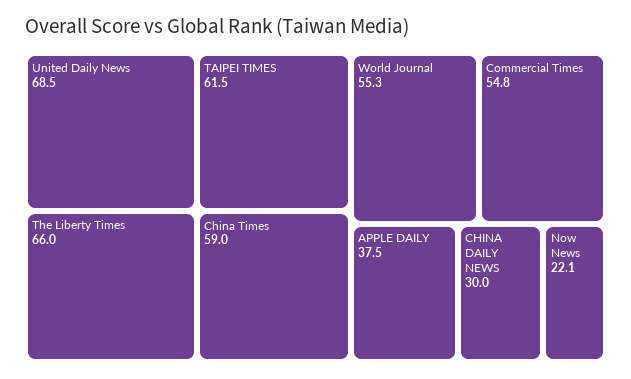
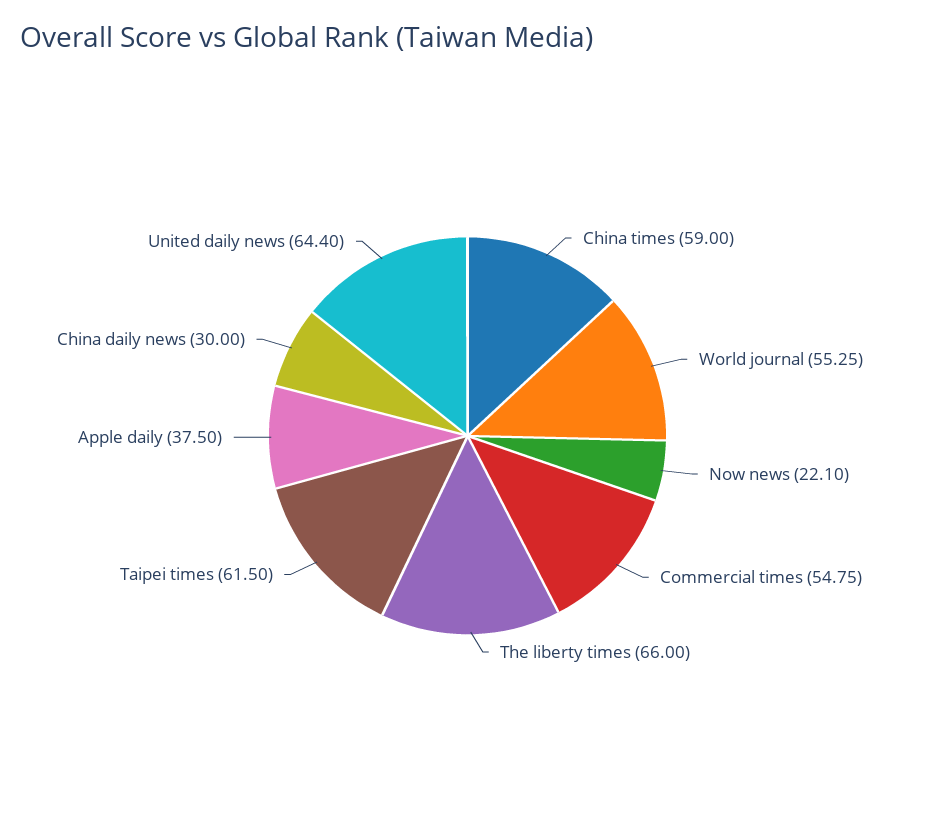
United Daily News: 68.5 -> 64.4

